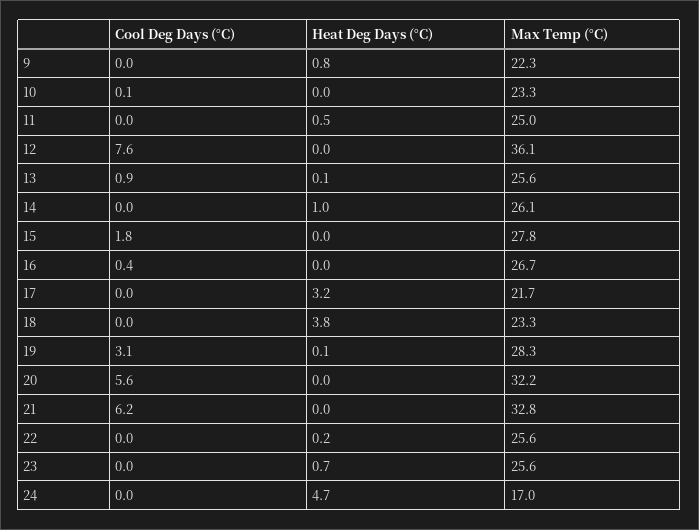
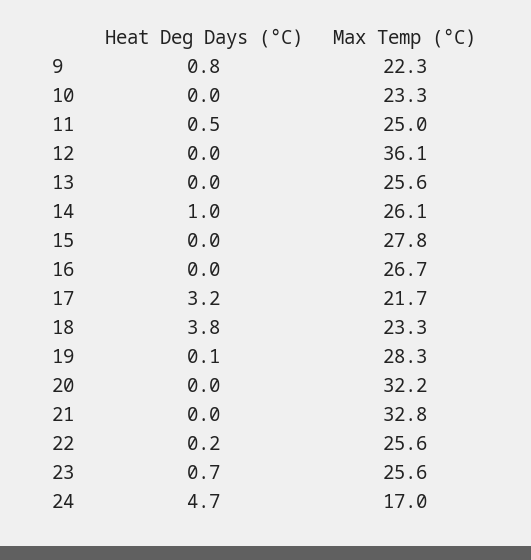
Cool Deg Days (°C), 9: 0 -> none
Cool Deg Days (°C), 10: 0.1 -> none
Cool Deg Days (°C), 11: 0 -> none
Cool Deg Days (°C), 12: 7.6 -> none
Cool Deg Days (°C), 13: 0.9 -> none
Heat Deg Days (°C), 13: 0.1 -> 0
Cool Deg Days (°C), 14: 0 -> none
Cool Deg Days (°C), 15: 1.8 -> none
Cool Deg Days (°C), 16: 0.4 -> none
Cool Deg Days (°C), 17: 0 -> none
Cool Deg Days (°C), 18: 0 -> none
Cool Deg Days (°C), 19: 3.1 -> none
Cool Deg Days (°C), 20: 5.6 -> none
Cool Deg Days (°C), 21: 6.2 -> none
Cool Deg Days (°C), 22: 0 -> none
Cool Deg Days (°C), 23: 0 -> none
Cool Deg Days (°C), 24: 0 -> none

